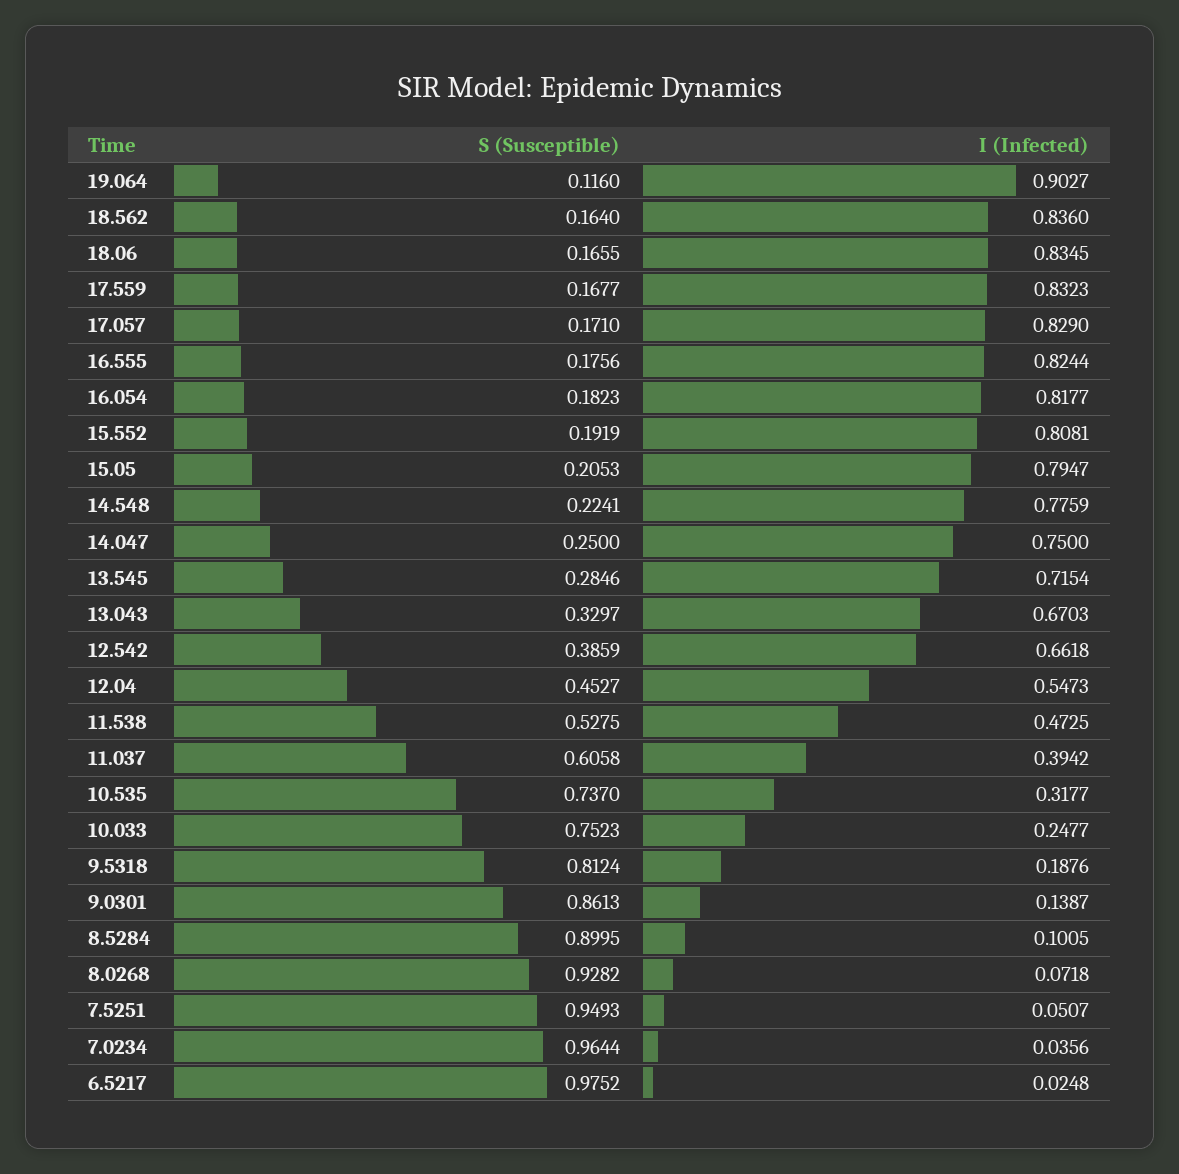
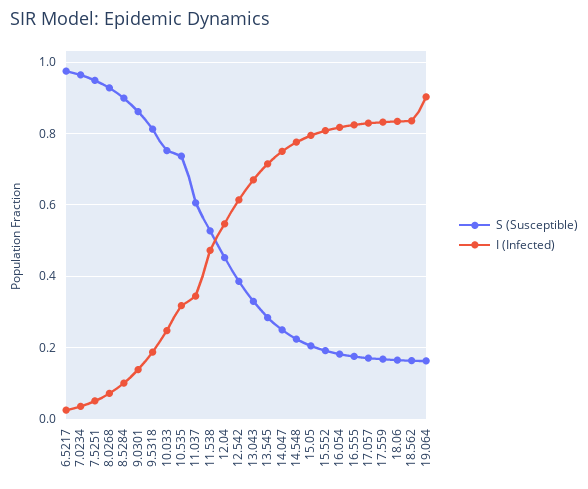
S (Susceptible), 19.064: 0.116 -> 0.16
I (Infected), 12.542: 0.6618 -> 0.62
I (Infected), 11.037: 0.3942 -> 0.34

